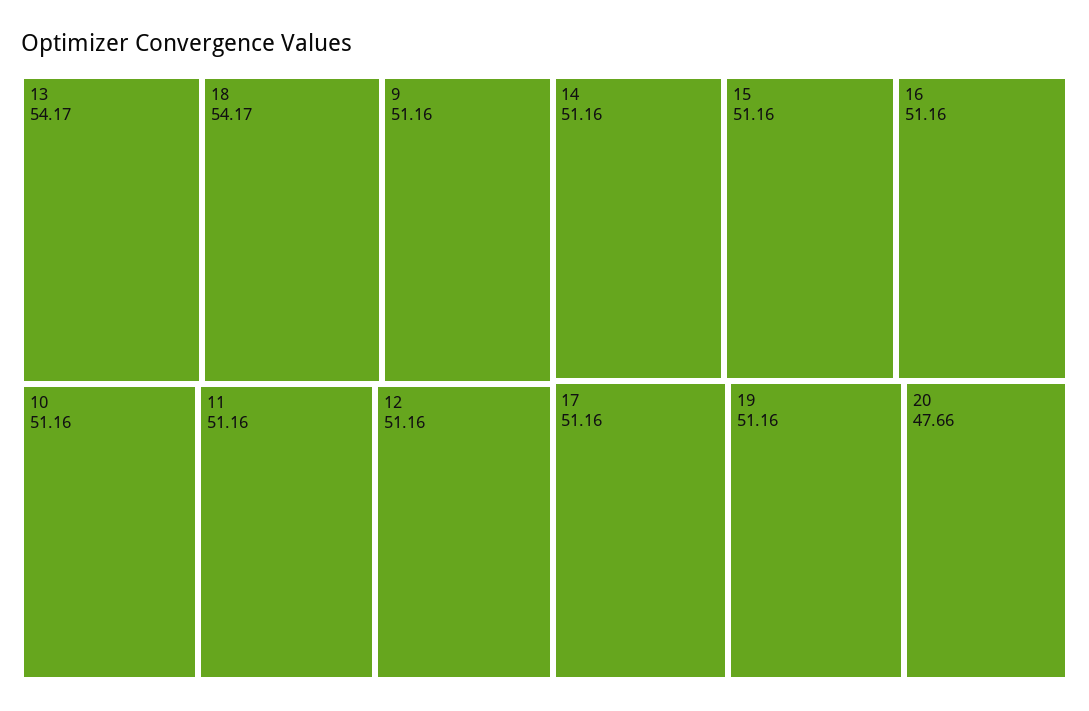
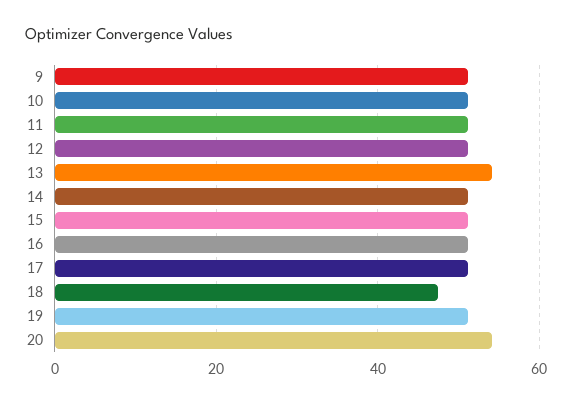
18: 54.17 -> 48
20: 47.66 -> 54

